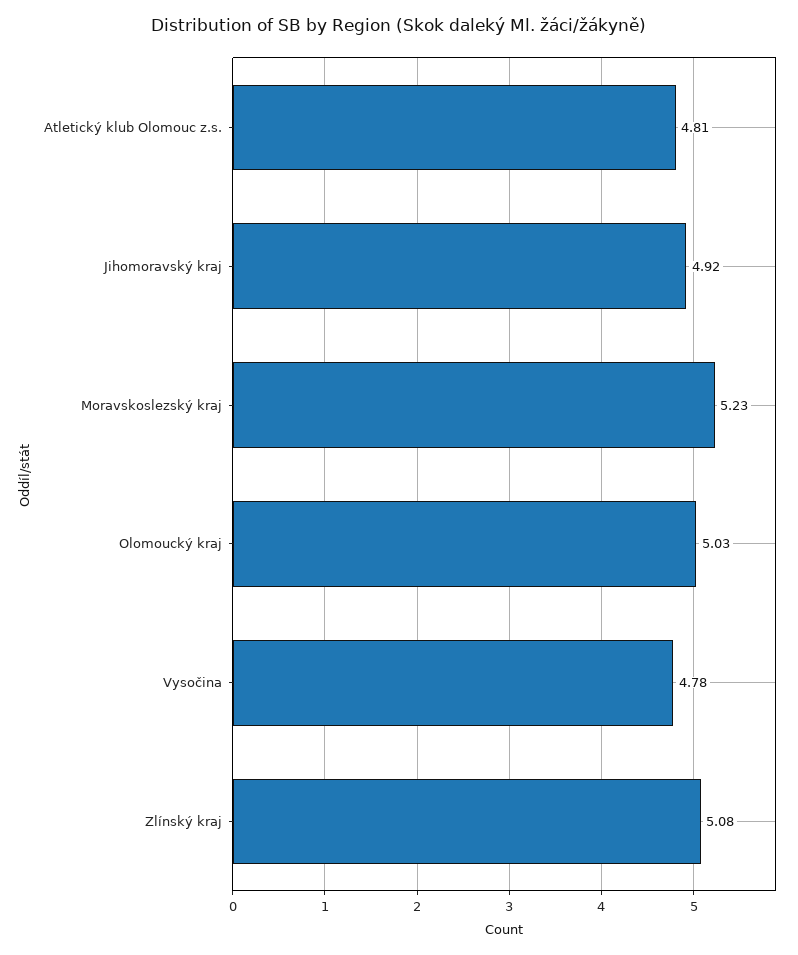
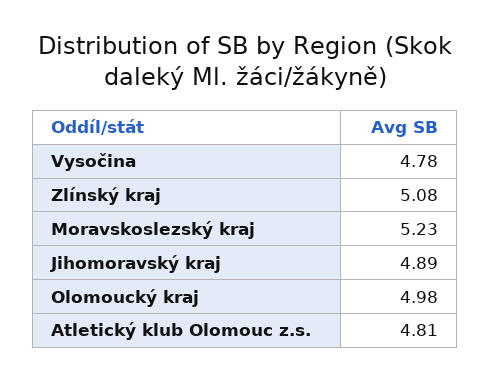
Jihomoravský kraj: 4.92 -> 4.89
Olomoucký kraj: 5.03 -> 4.98

